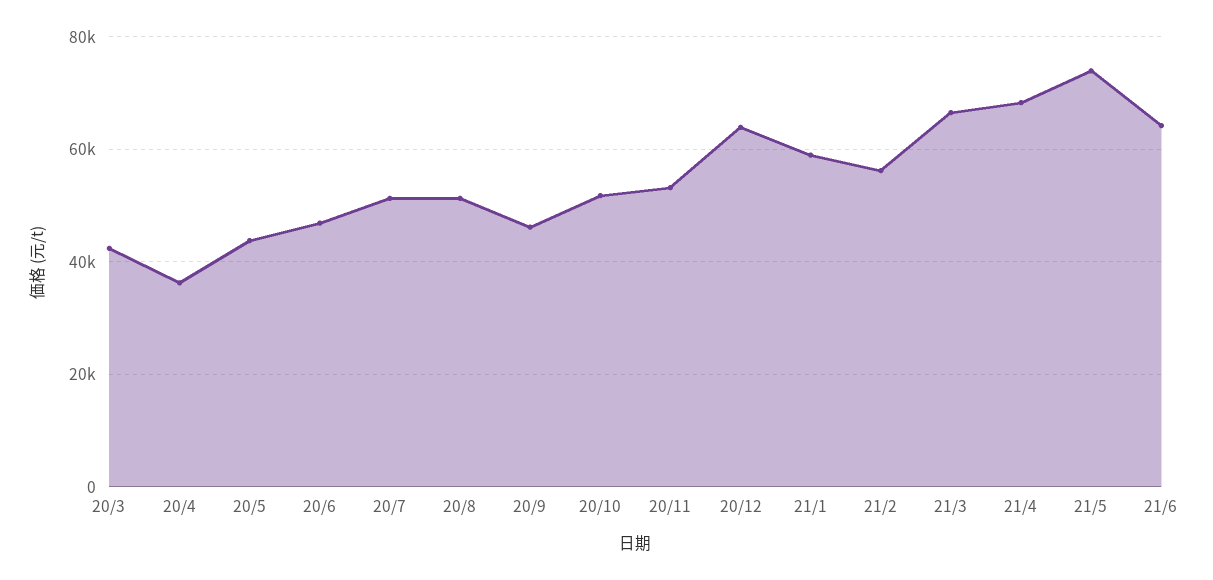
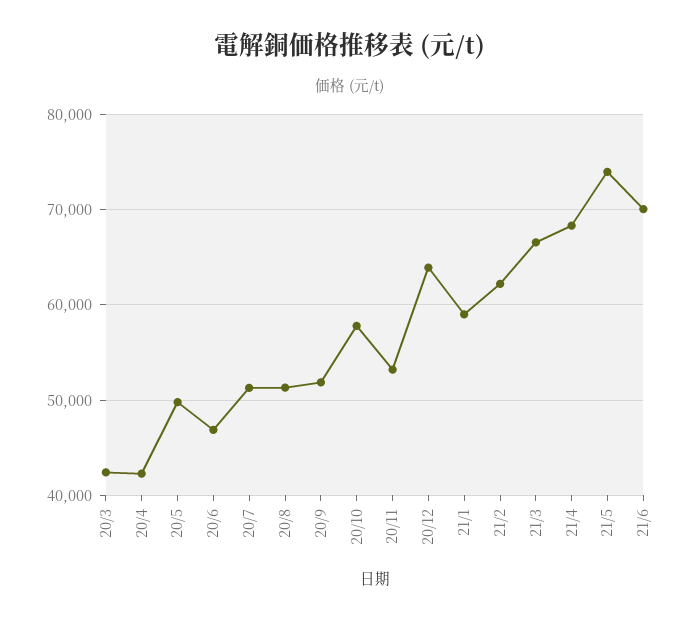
20/4: 36000 -> 42000
20/5: 44000 -> 50000
20/9: 46000 -> 52000
20/10: 52000 -> 58000
21/2: 56000 -> 62000
21/6: 64000 -> 70000

